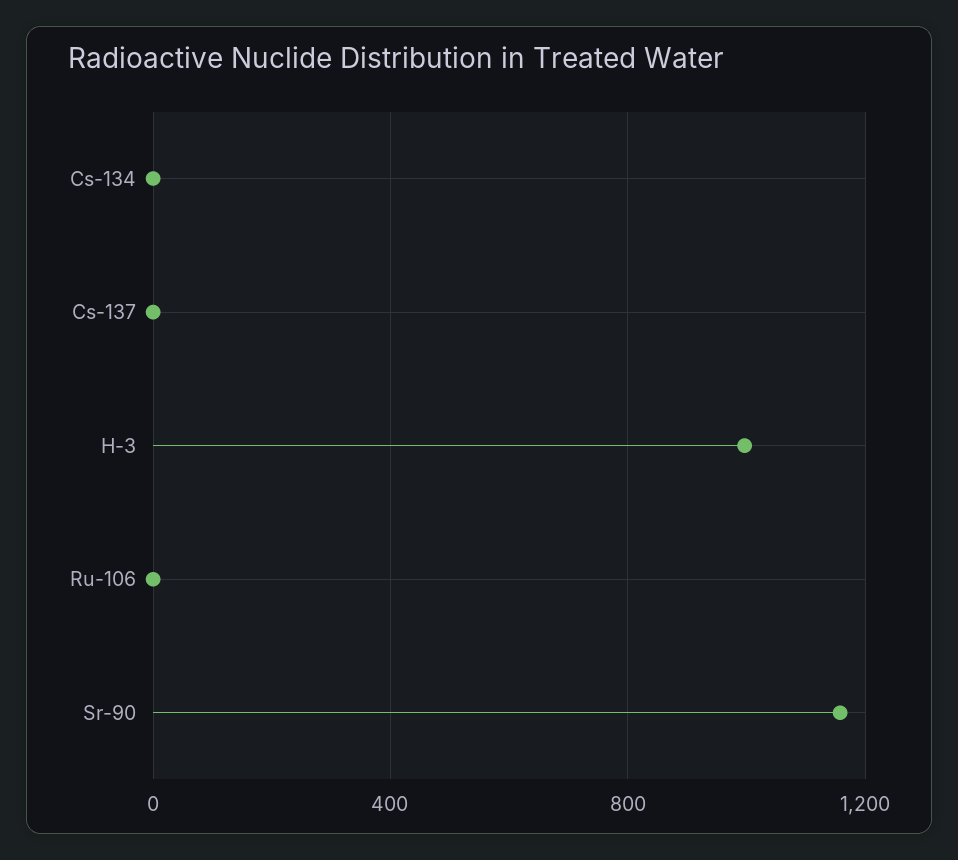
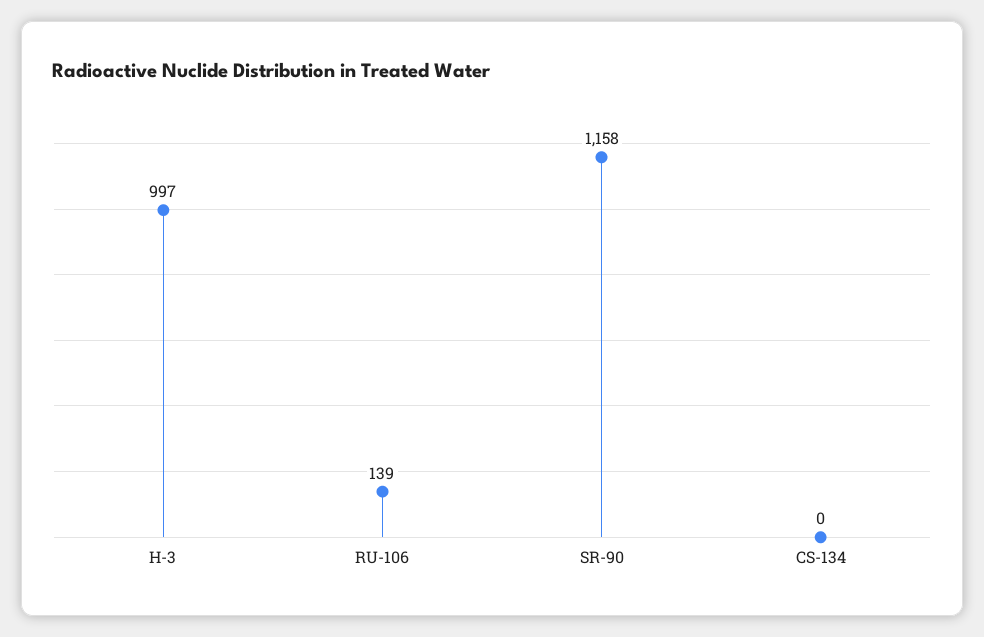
Cs-137: 0 -> none
Ru-106: 0 -> 139

